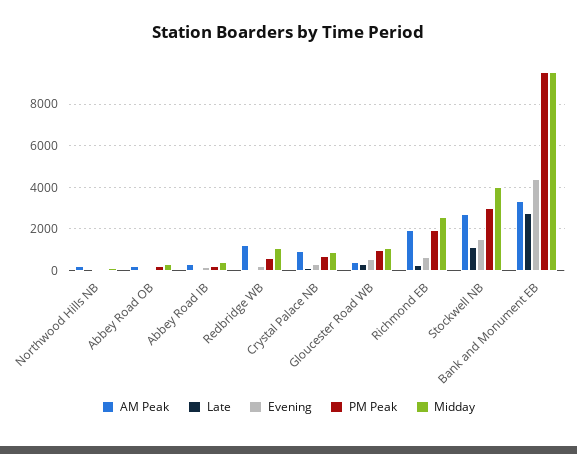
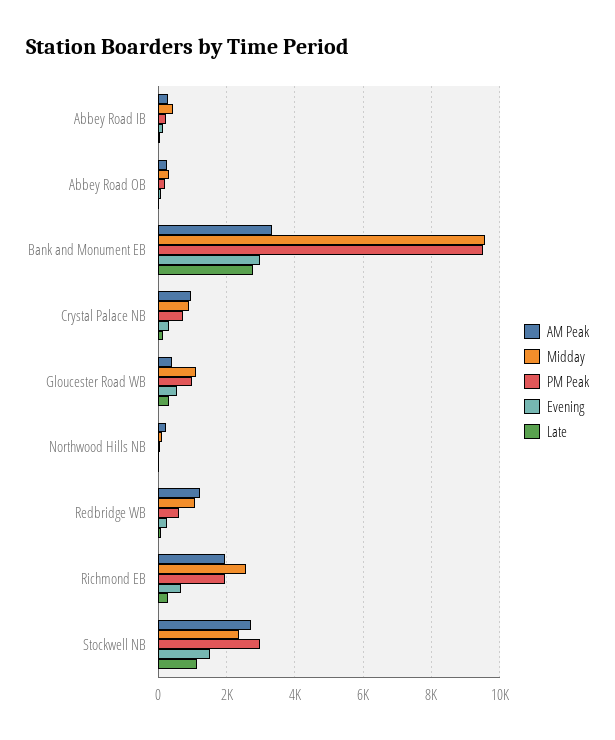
Midday, Stockwell NB: 4000 -> 2400
Evening, Bank and Monument EB: 4500 -> 3000

